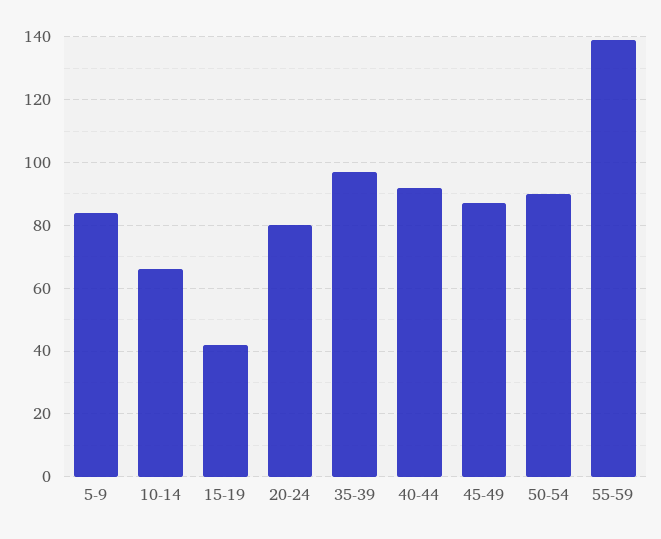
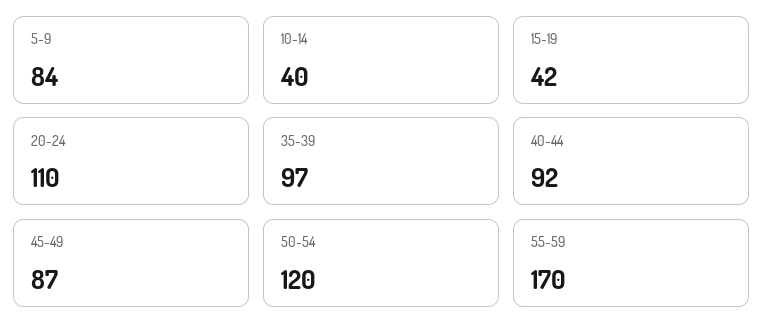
10-14: 65 -> 40
20-24: 80 -> 110
50-54: 90 -> 120
55-59: 140 -> 170

